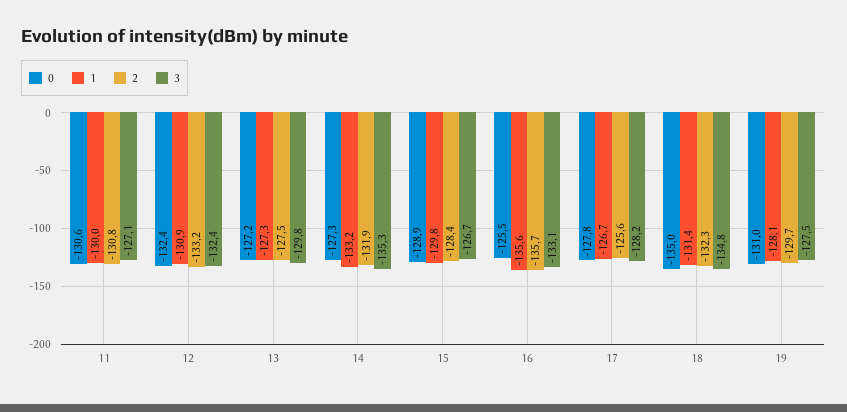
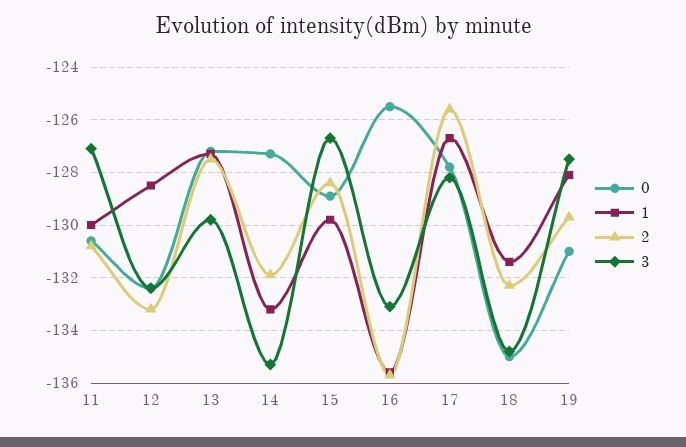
1, 12: -130.9 -> -128.5

